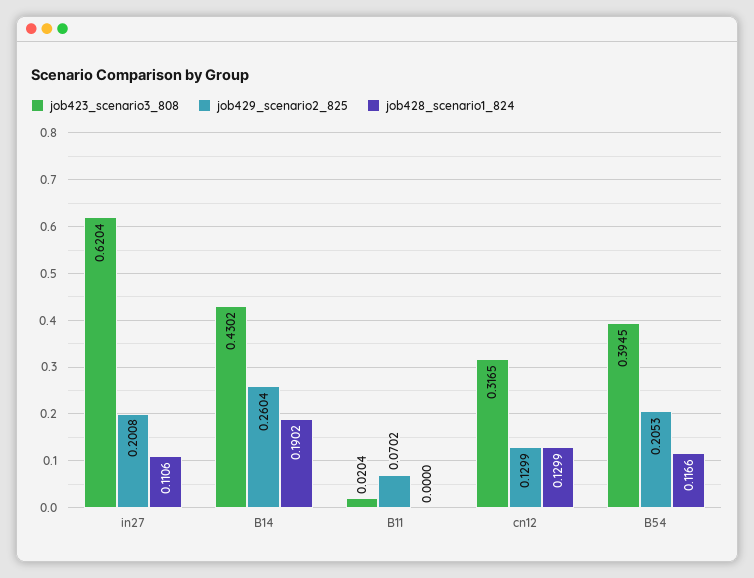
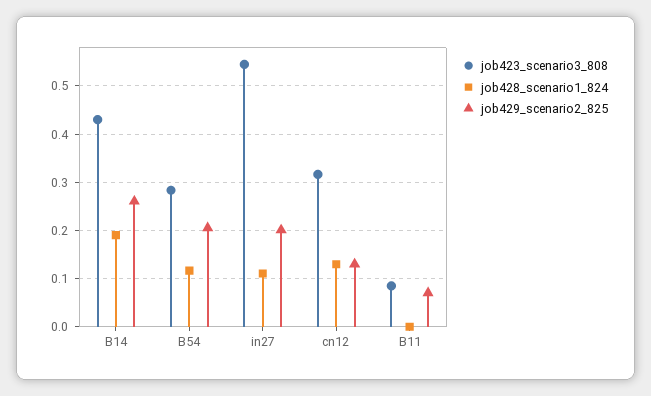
job423_scenario3_808, in27: 0.6204 -> 0.54
job423_scenario3_808, B11: 0.0204 -> 0.08
job423_scenario3_808, B54: 0.3945 -> 0.28

